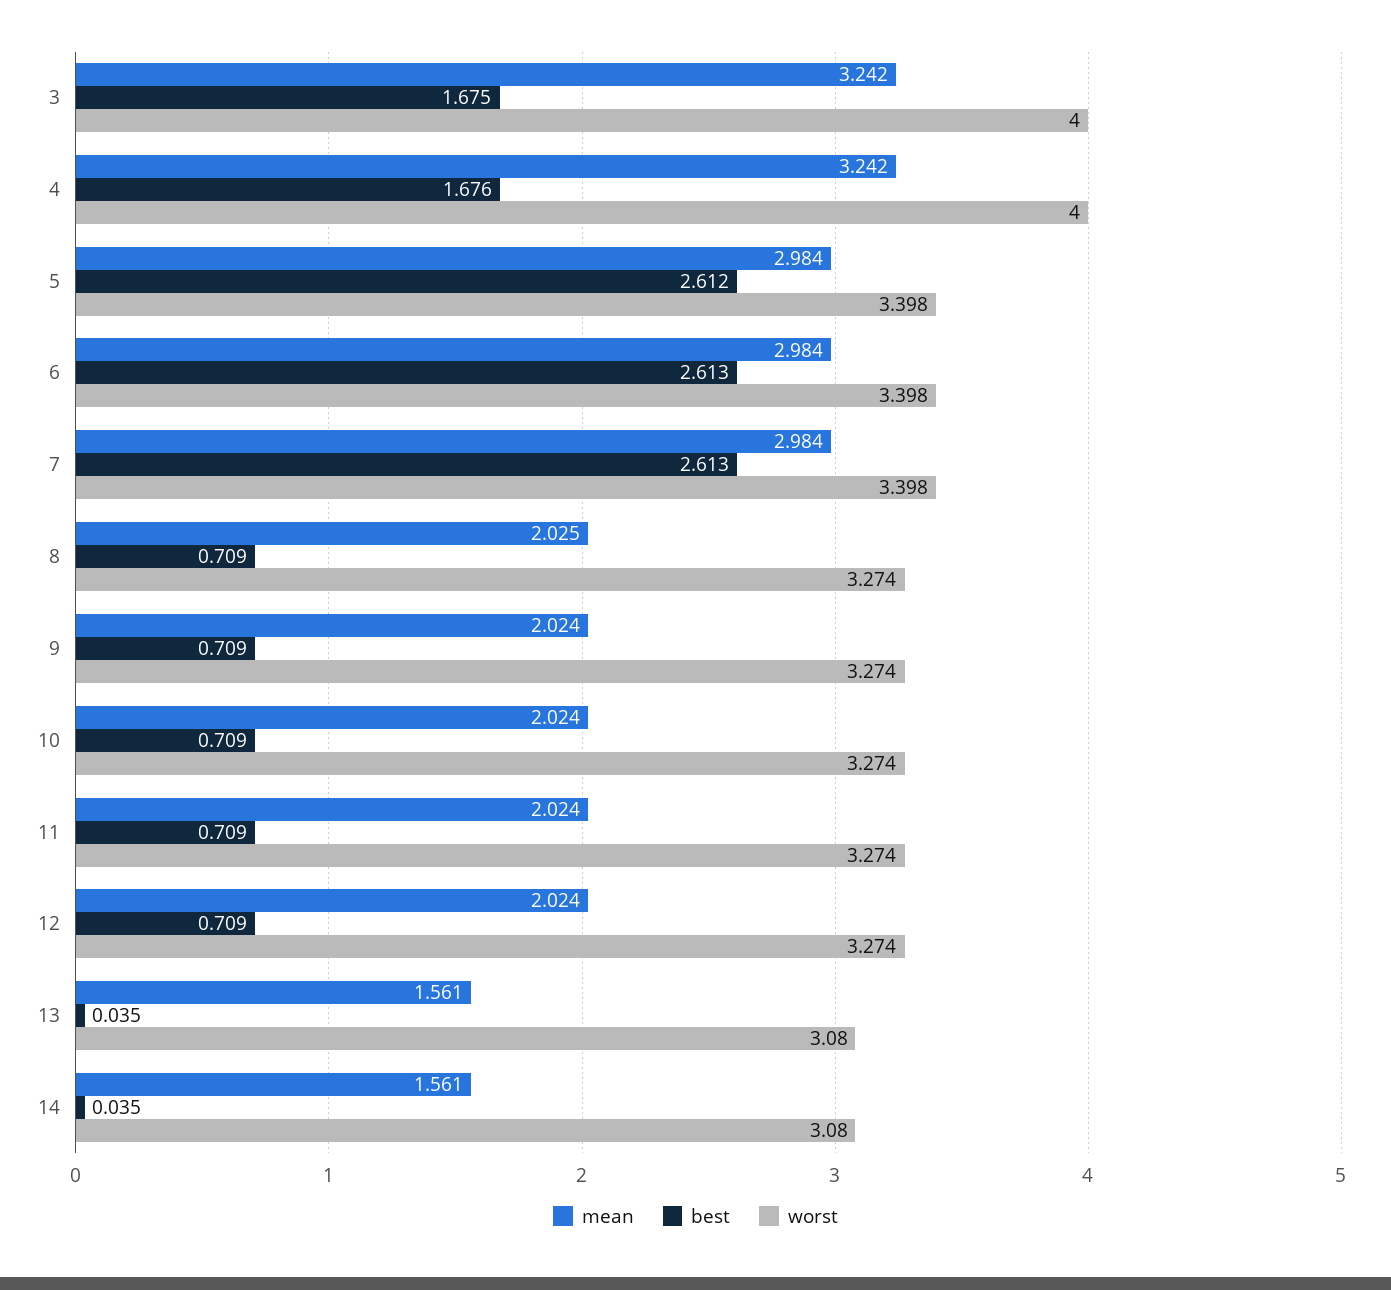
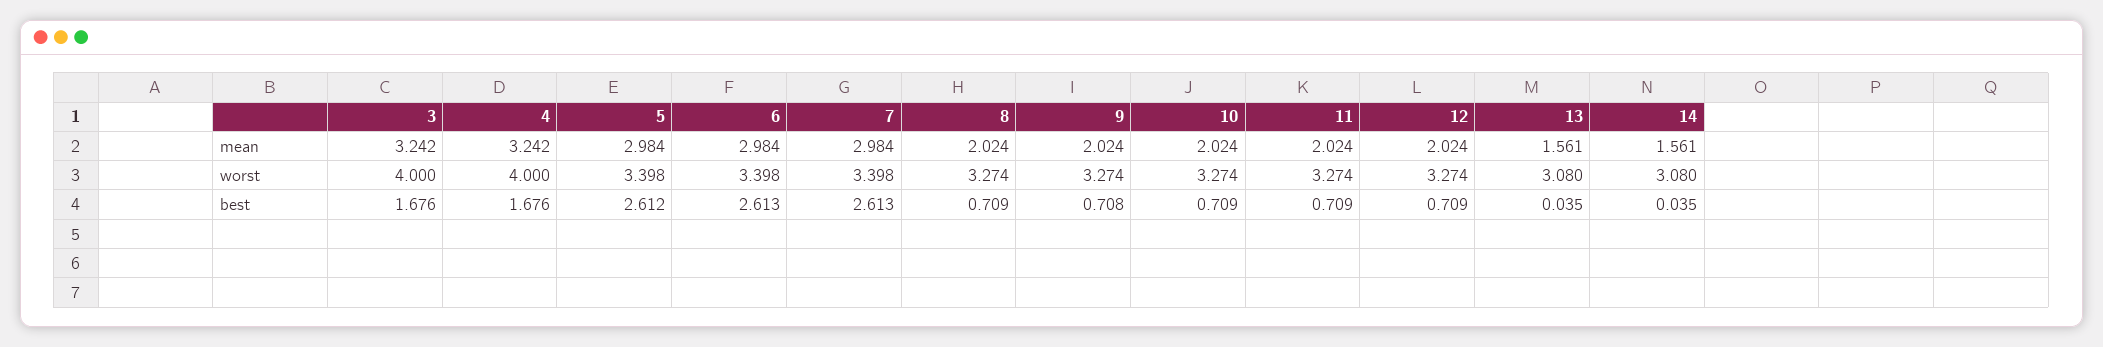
best, 3: 1.675 -> 1.676
mean, 8: 2.025 -> 2.024
best, 9: 0.709 -> 0.708

